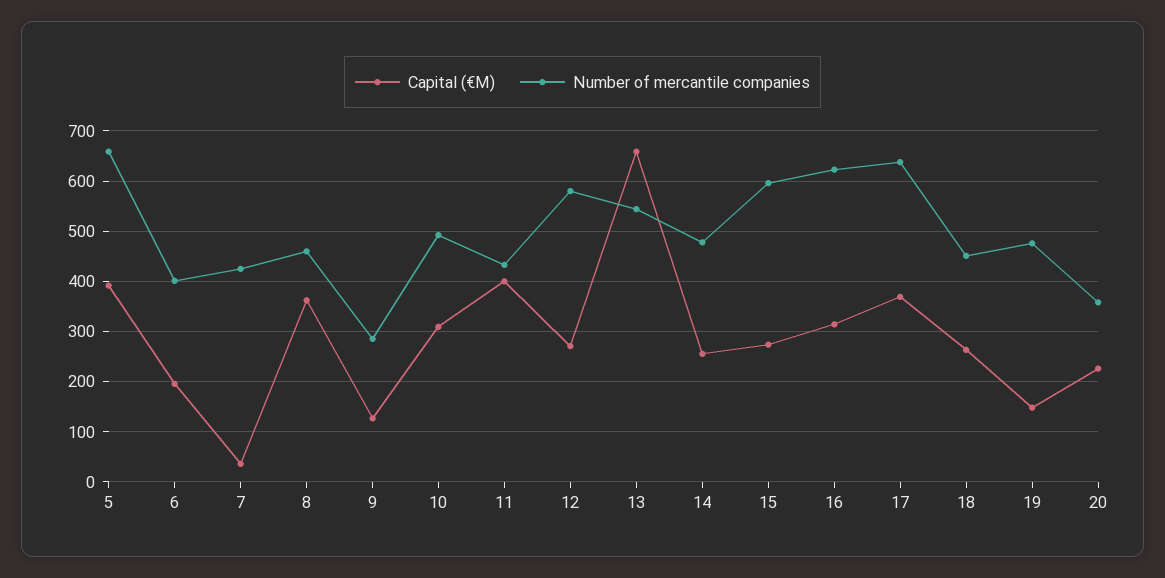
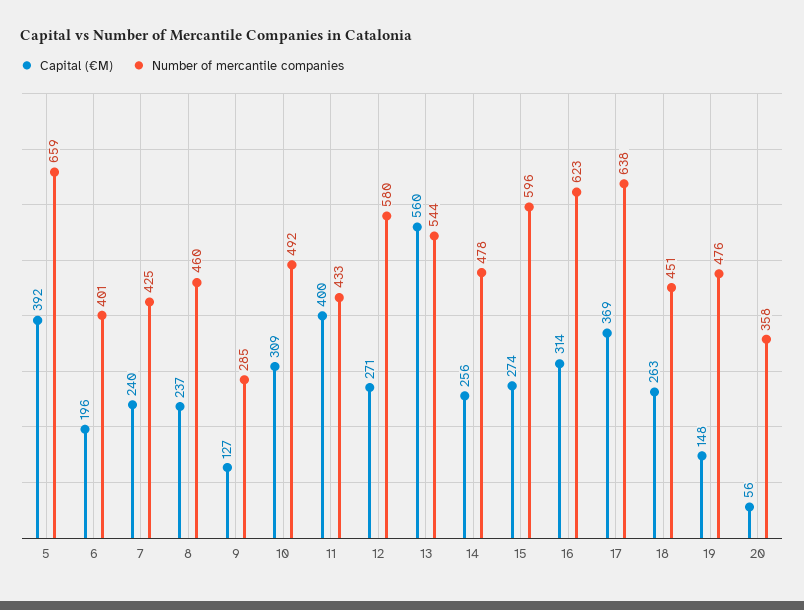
Capital (€M), 7: 40 -> 240
Capital (€M), 8: 360 -> 237
Capital (€M), 13: 660 -> 560
Capital (€M), 20: 220 -> 56

